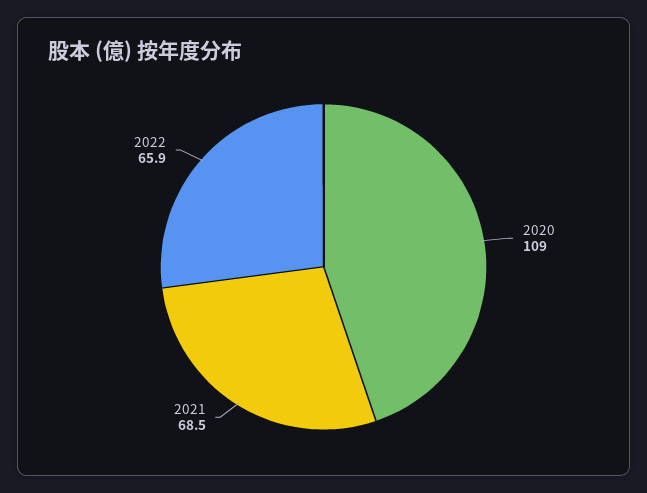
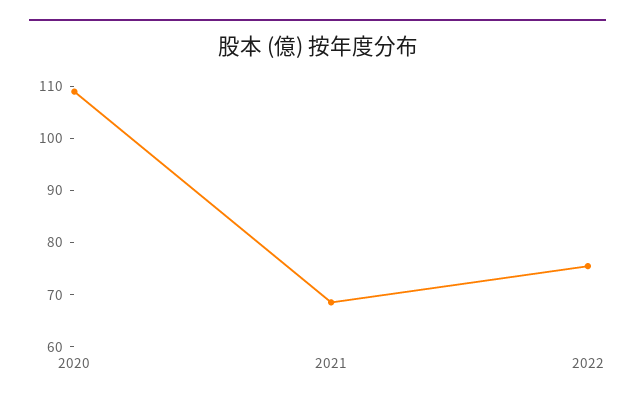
2022: 65.9 -> 76

